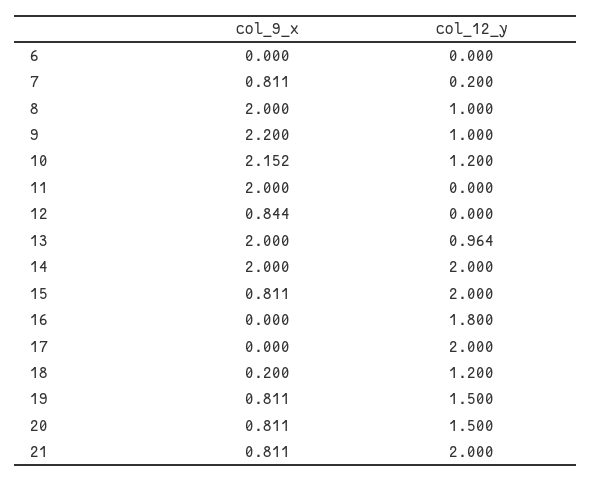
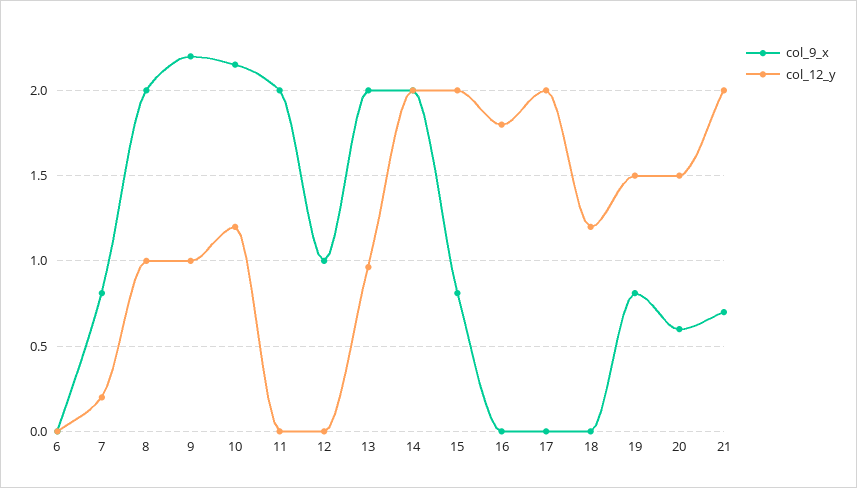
col_9_x, 12: 0.844 -> 1
col_9_x, 18: 0.2 -> 0
col_9_x, 20: 0.811 -> 0.6
col_9_x, 21: 0.811 -> 0.7

